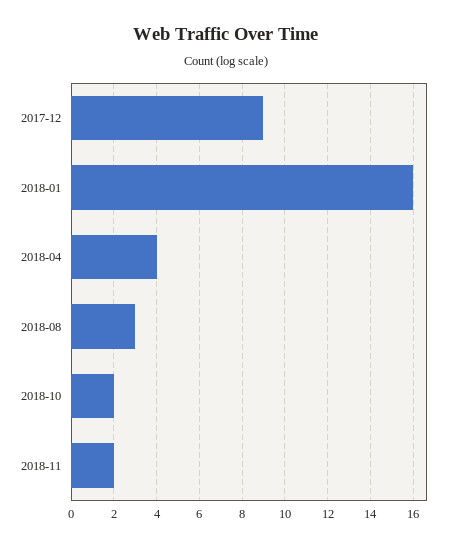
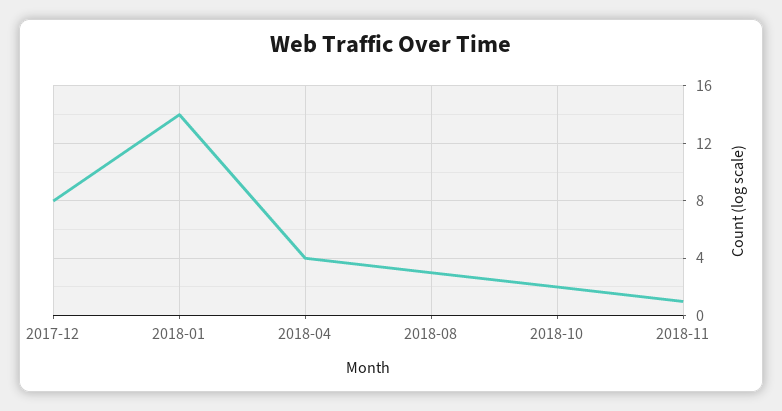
2017-12: 9 -> 8
2018-01: 16 -> 14
2018-11: 2 -> 1

